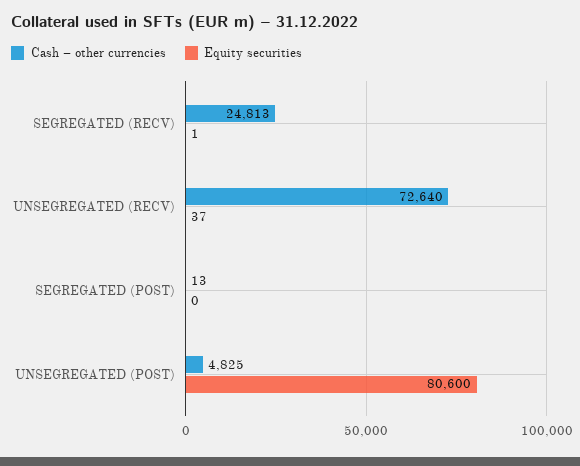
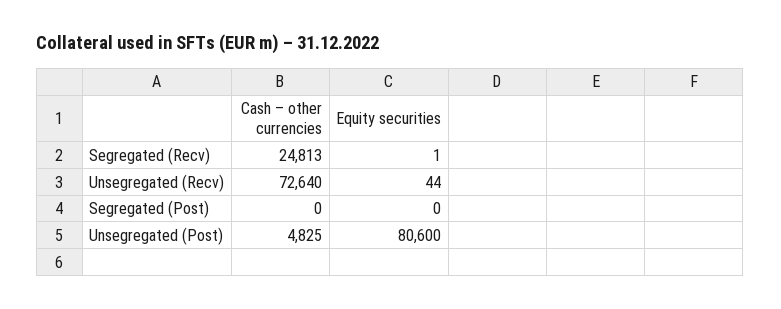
Equity securities, UNSEGREGATED (RECV): 37 -> 44
Cash – other currencies, SEGREGATED (POST): 13 -> 0

